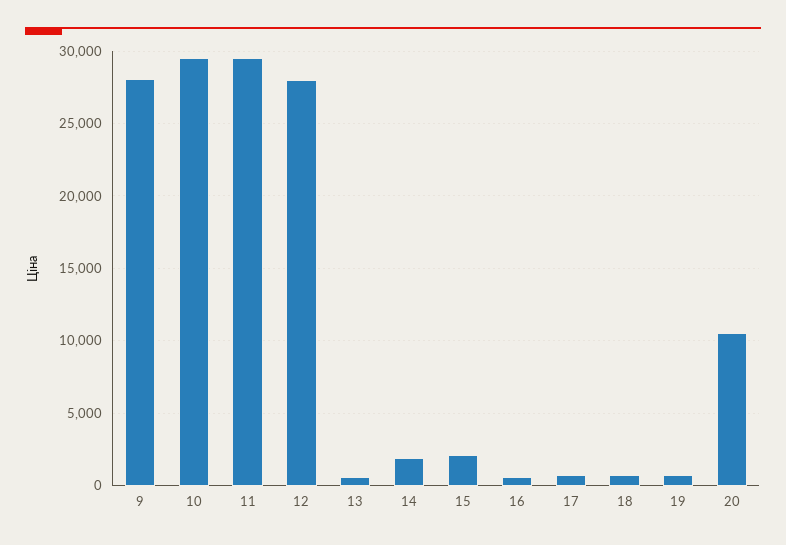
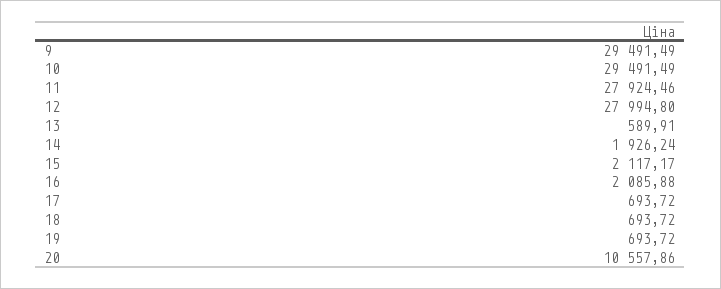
9: 28000 -> 29491.49
11: 29500 -> 27924.46
16: 500 -> 2085.88

